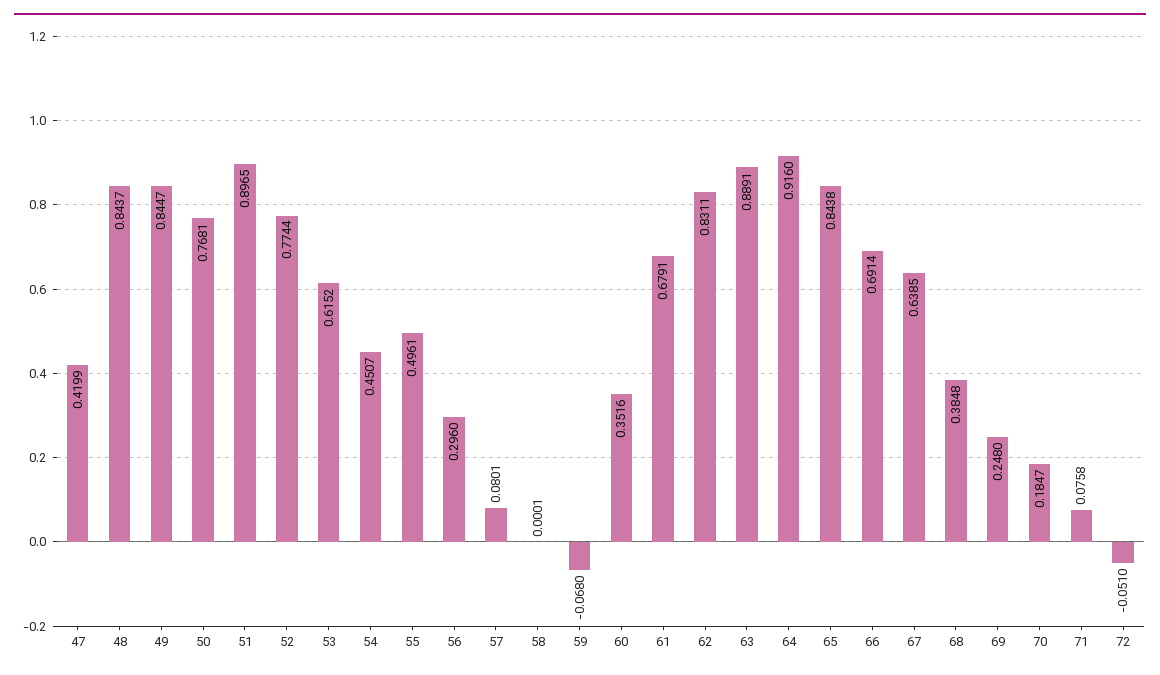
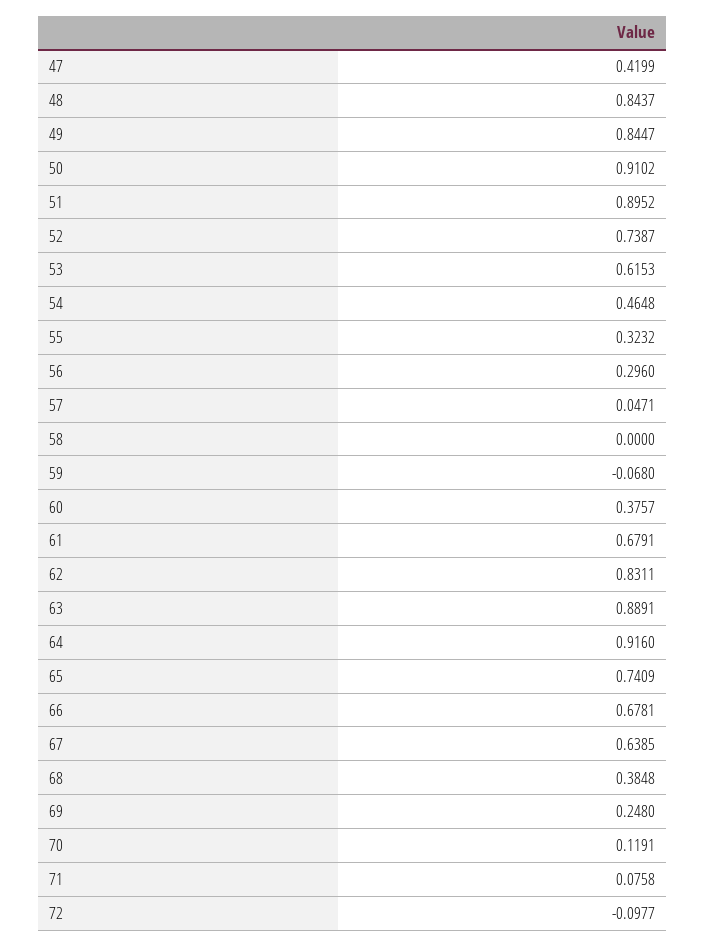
50: 0.7681 -> 0.9102
51: 0.8965 -> 0.8952
52: 0.7744 -> 0.7387
53: 0.6152 -> 0.6153
54: 0.4507 -> 0.4648
55: 0.4961 -> 0.3232
57: 0.0801 -> 0.0471
58: 0.0001 -> 0
60: 0.3516 -> 0.3757
65: 0.8438 -> 0.7409
66: 0.6914 -> 0.6781
70: 0.1847 -> 0.1191
72: -0.051 -> -0.0977

